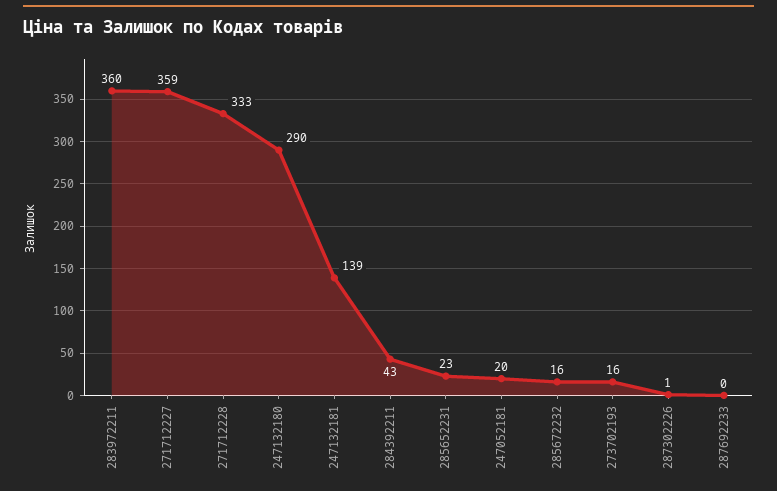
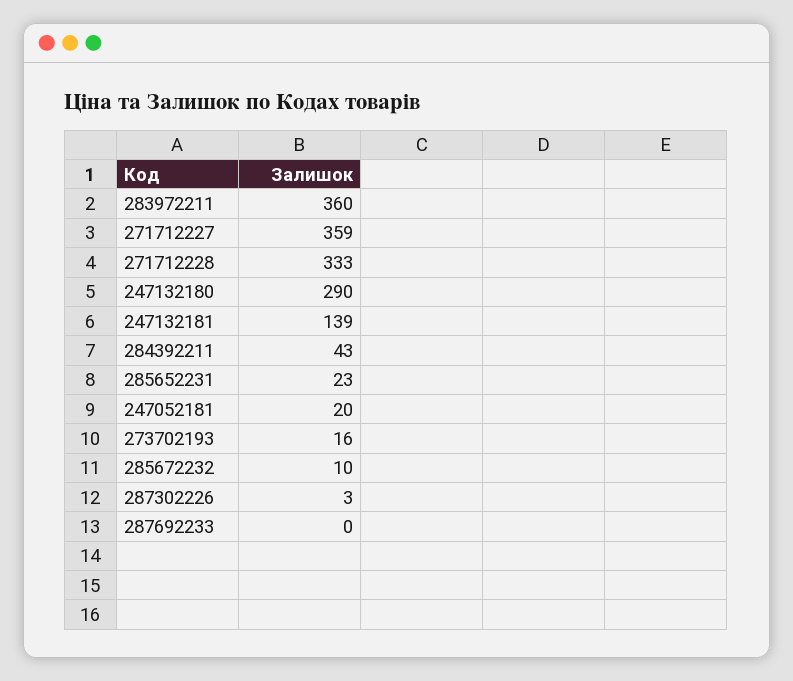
285672232: 16 -> 10
287302226: 1 -> 3

